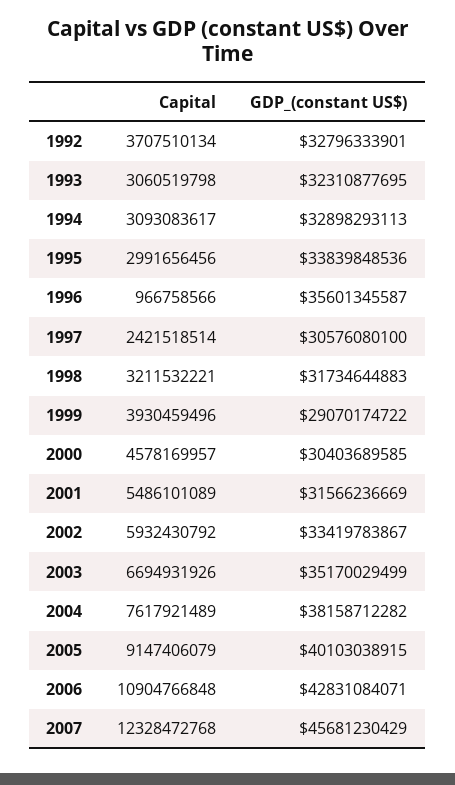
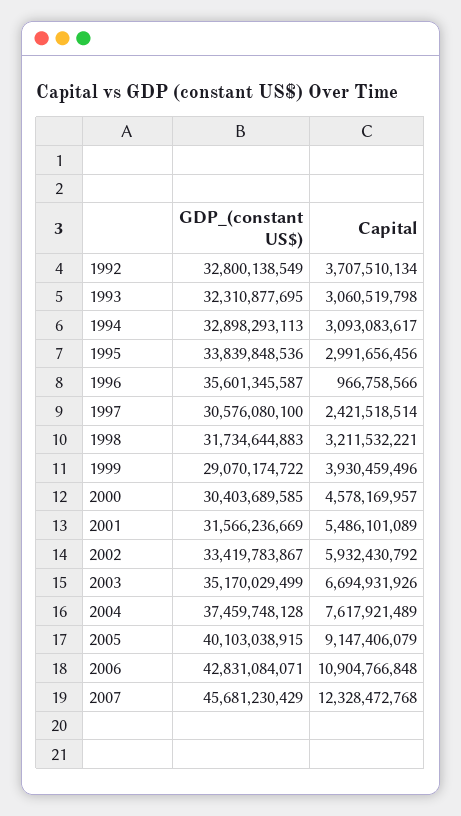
GDP_(constant US$), 1992: 32796333901 -> 32800138549
GDP_(constant US$), 2004: 38158712282 -> 37459748128

